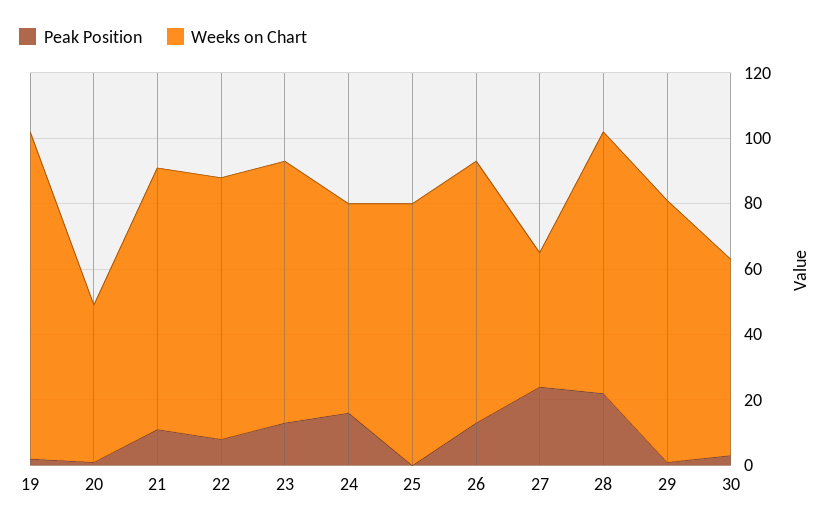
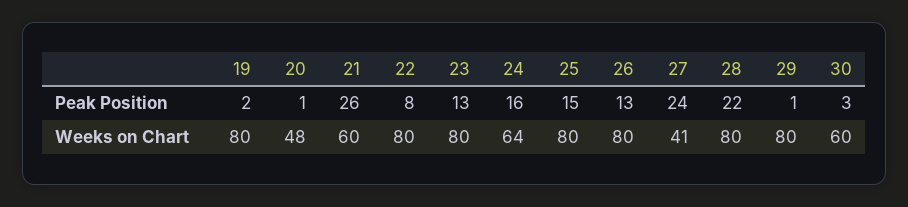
Weeks on Chart, 19: 100 -> 80
Peak Position, 21: 10 -> 26
Weeks on Chart, 21: 80 -> 60
Peak Position, 25: 0 -> 15

